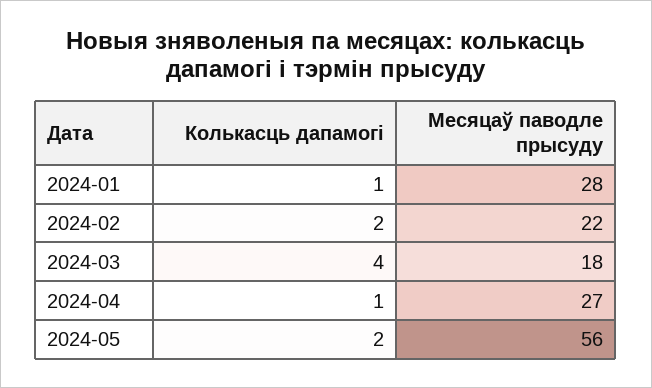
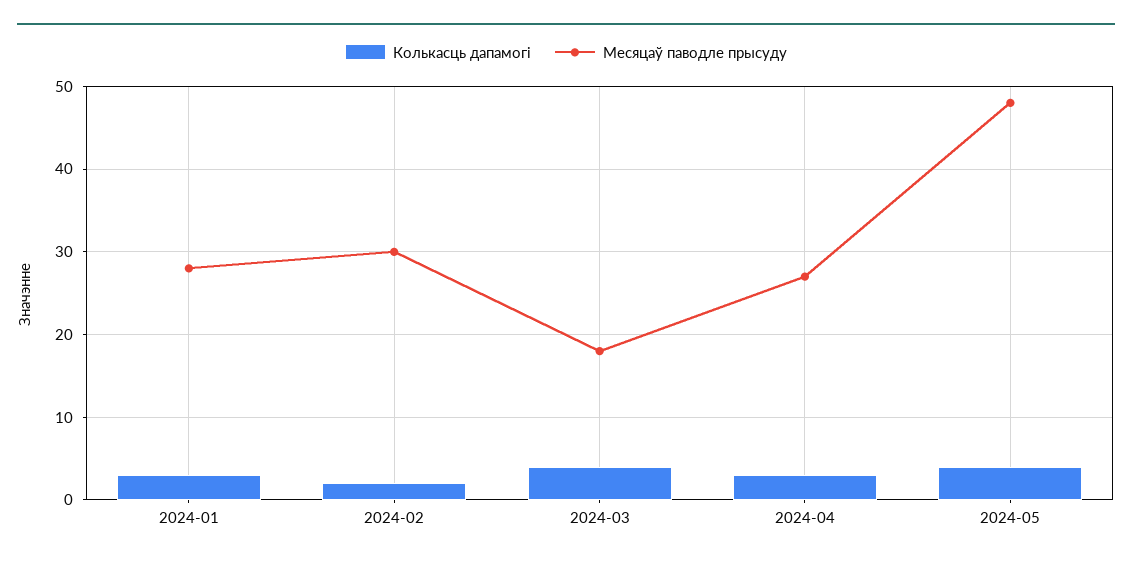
Колькасць дапамогі, 2024-01: 1 -> 3
Месяцаў паводле прысуду, 2024-02: 22 -> 30
Колькасць дапамогі, 2024-04: 1 -> 3
Колькасць дапамогі, 2024-05: 2 -> 4
Месяцаў паводле прысуду, 2024-05: 56 -> 48

